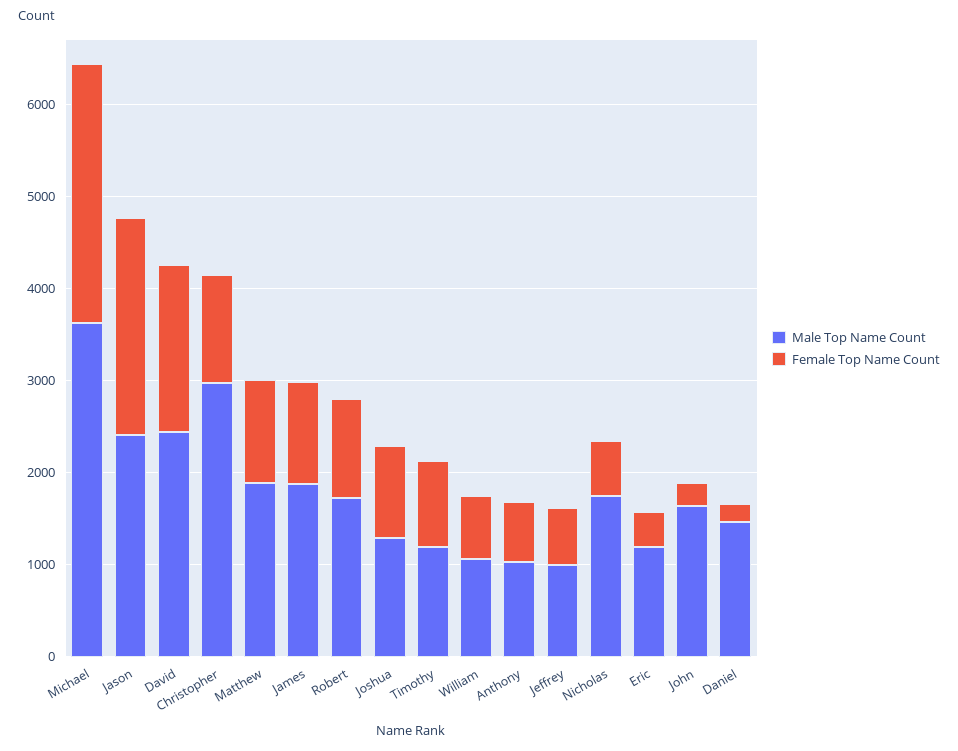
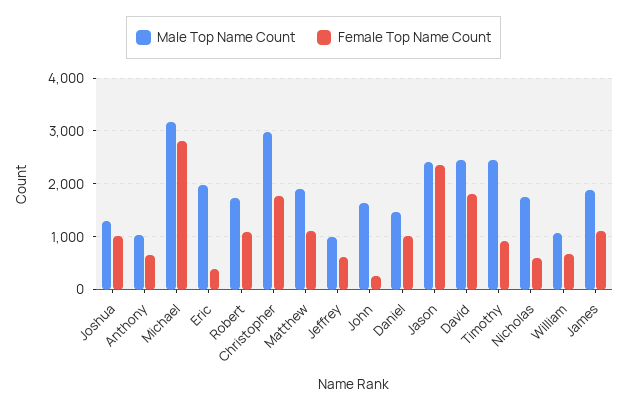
Male Top Name Count, Michael: 3600 -> 3200
Female Top Name Count, Christopher: 1200 -> 1800
Male Top Name Count, Timothy: 1200 -> 2400
Male Top Name Count, Eric: 1200 -> 2000
Female Top Name Count, Daniel: 200 -> 1000

